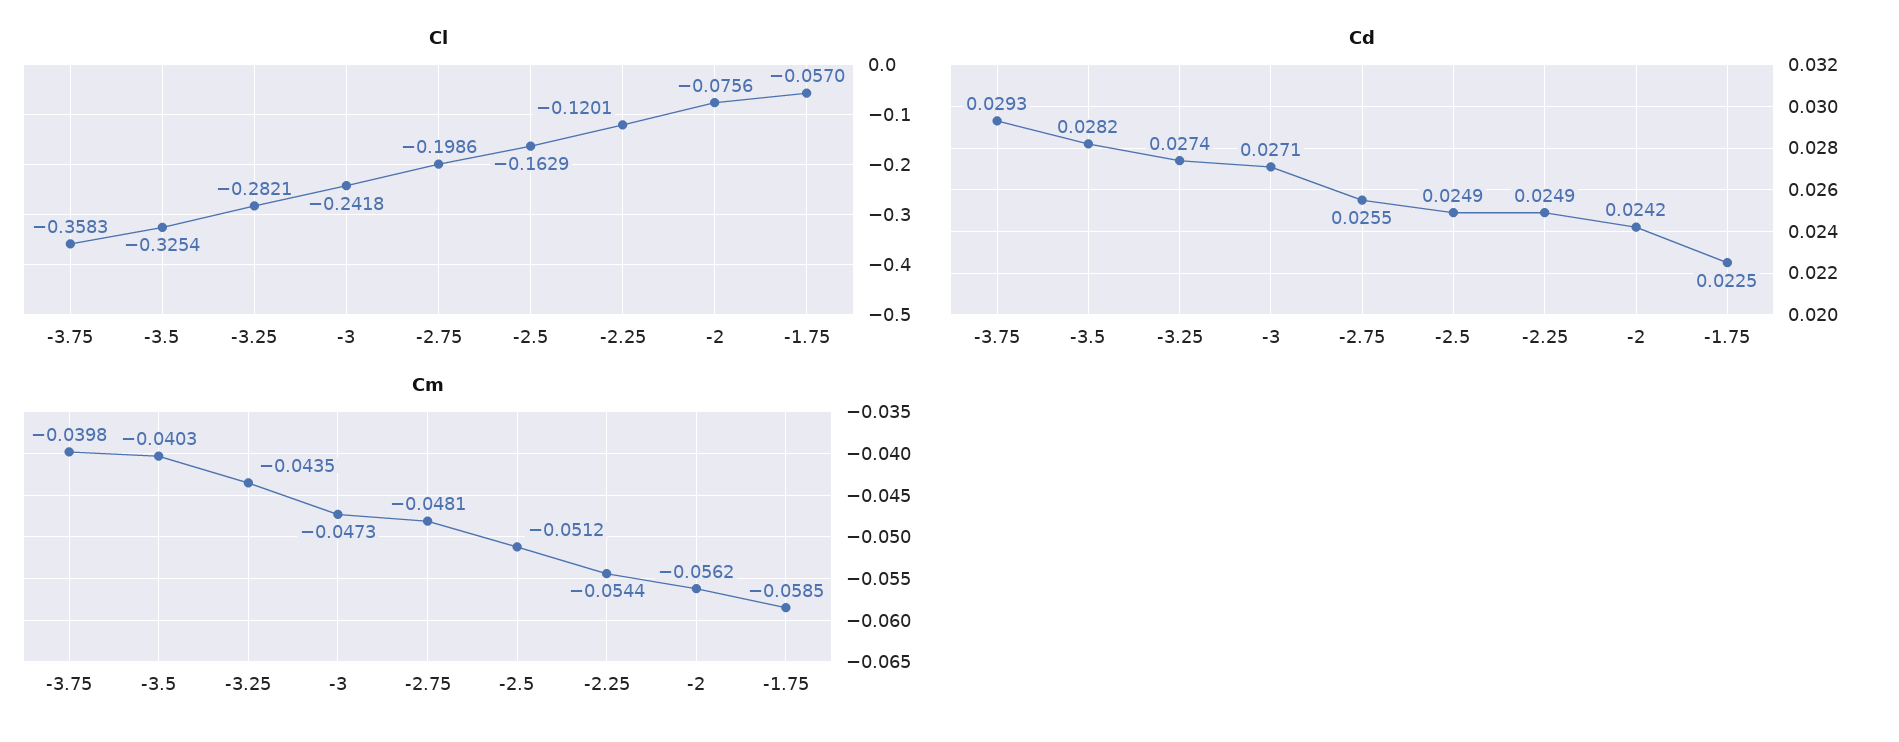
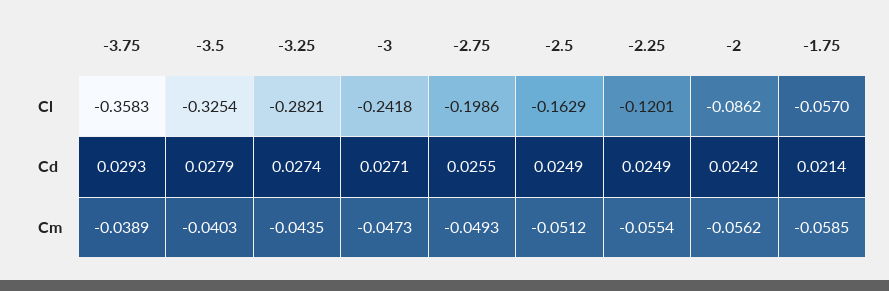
Cl, -2: -0.0756 -> -0.0862
Cd, -3.5: 0.0282 -> 0.0279
Cd, -1.75: 0.0225 -> 0.0214
Cm, -3.75: -0.0398 -> -0.0389
Cm, -2.75: -0.0481 -> -0.0493
Cm, -2.25: -0.0544 -> -0.0554

